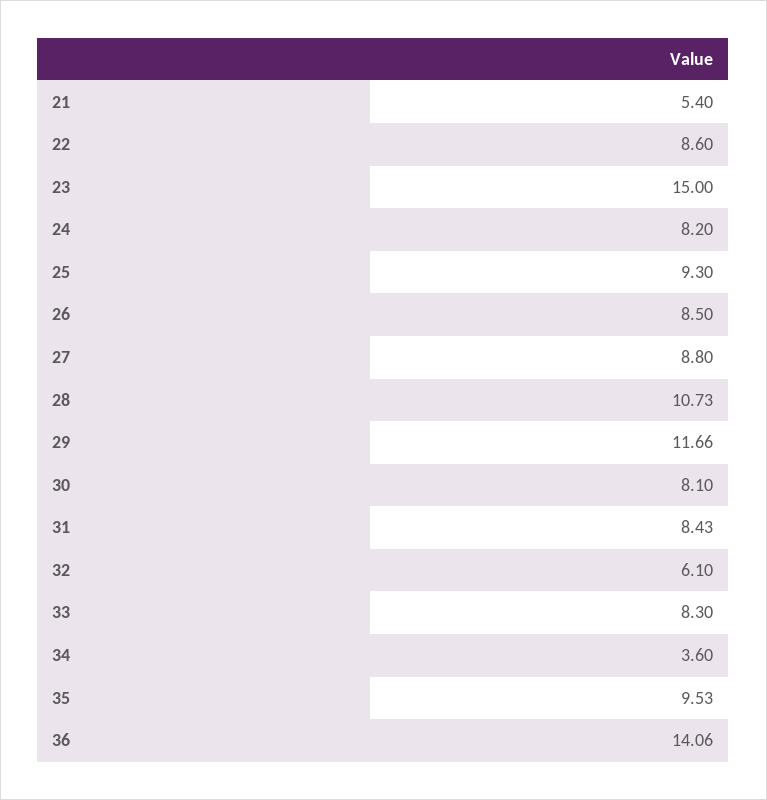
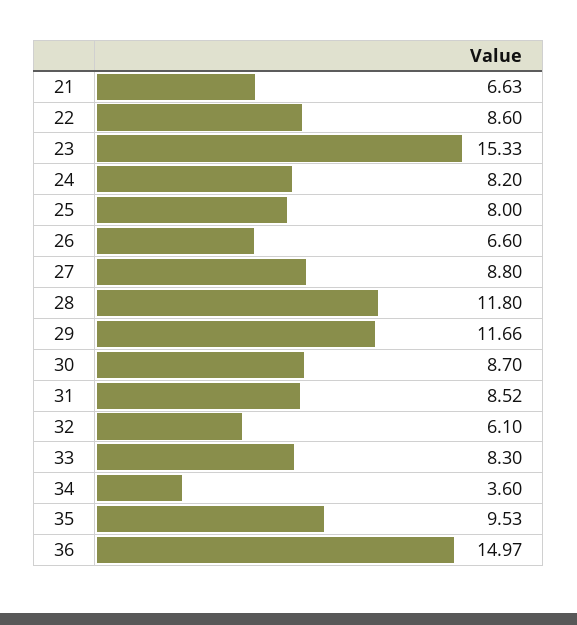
21: 5.4 -> 6.63
23: 15 -> 15.33
25: 9.3 -> 8
26: 8.5 -> 6.6
28: 10.73 -> 11.8
30: 8.1 -> 8.7
31: 8.43 -> 8.52
36: 14.06 -> 14.97

